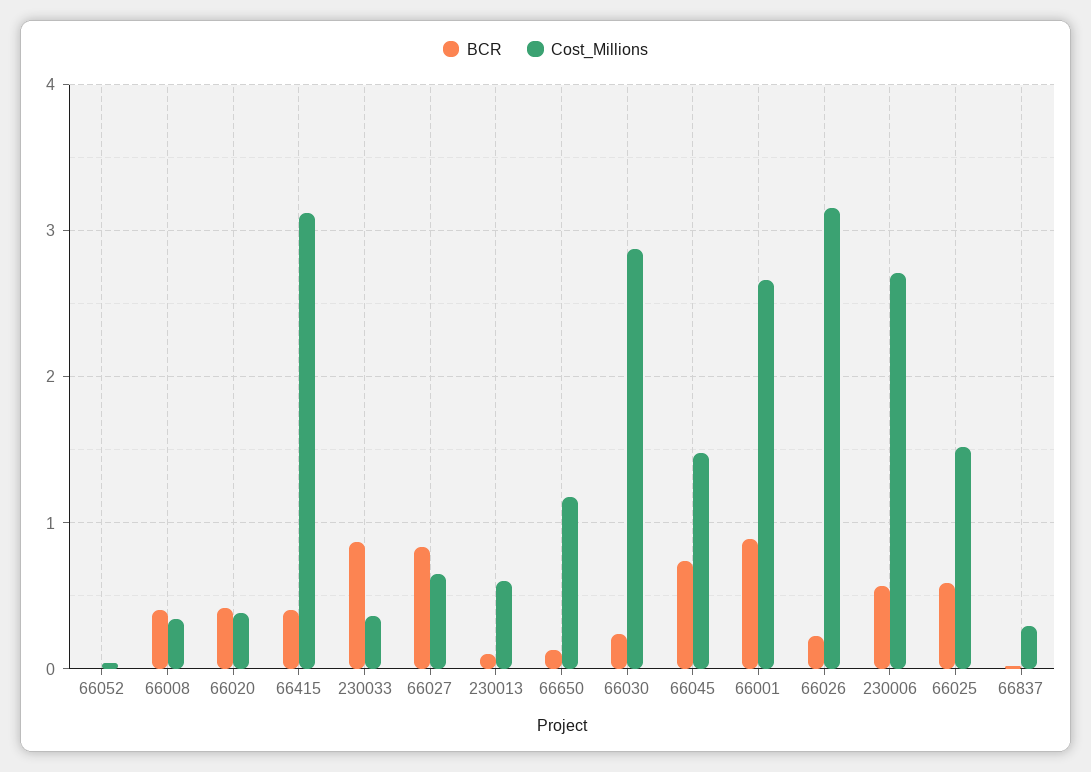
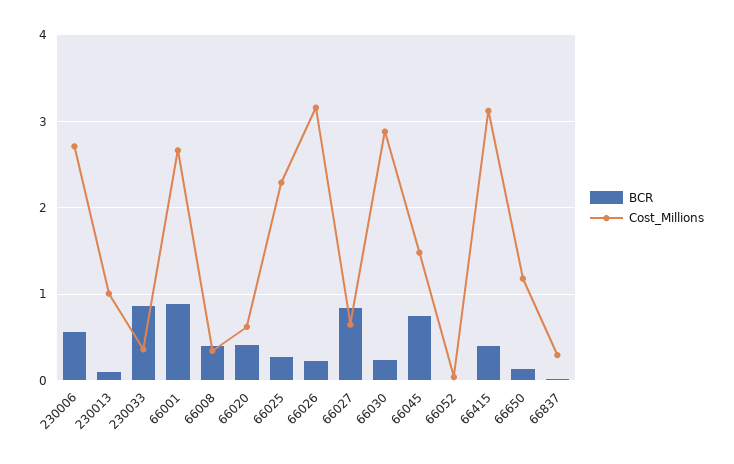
Cost_Millions, 66020: 0.4 -> 0.6
Cost_Millions, 230013: 0.6 -> 1
BCR, 66025: 0.6 -> 0.3
Cost_Millions, 66025: 1.5 -> 2.3

